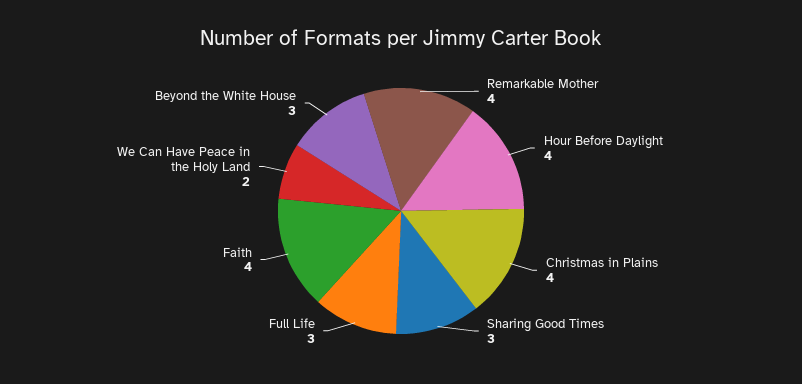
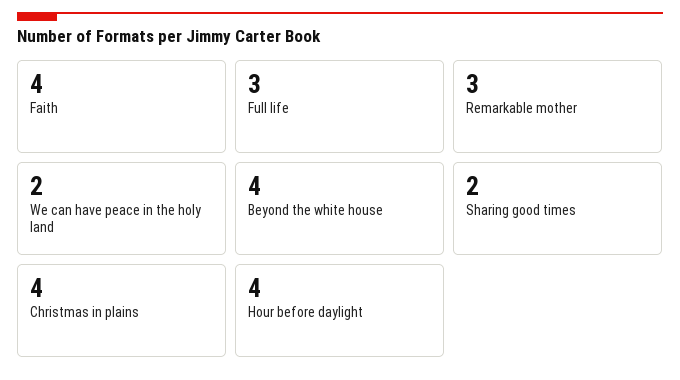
Remarkable Mother: 4 -> 3
Sharing Good Times: 3 -> 2
Beyond the White House: 3 -> 4

